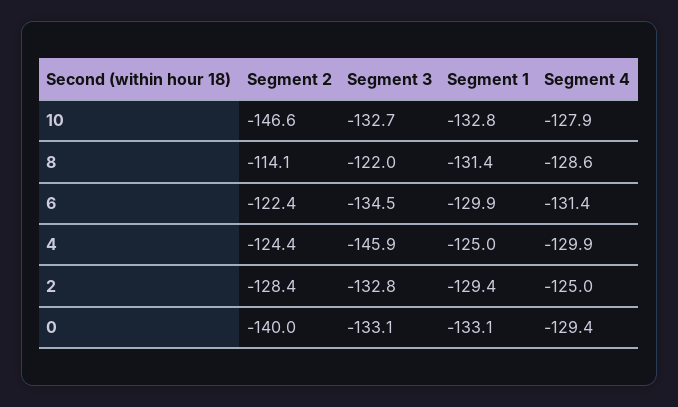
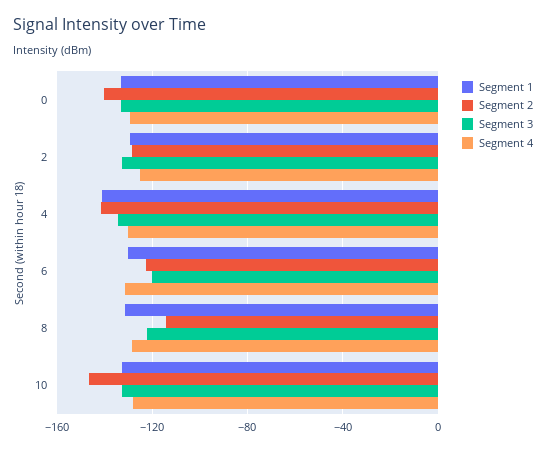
Segment 3, 6: -134.5 -> -120
Segment 2, 4: -124.4 -> -140
Segment 3, 4: -145.9 -> -135
Segment 1, 4: -125 -> -140

